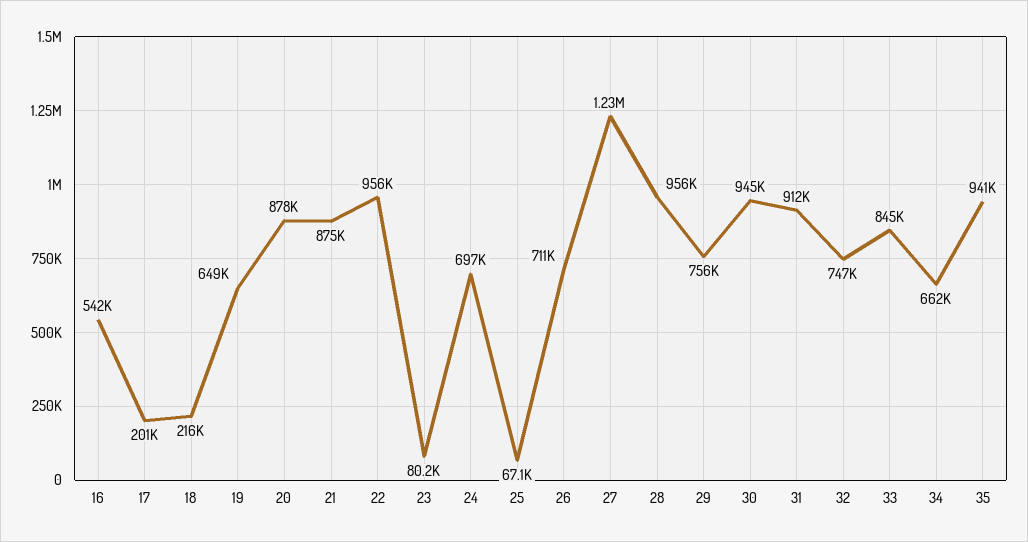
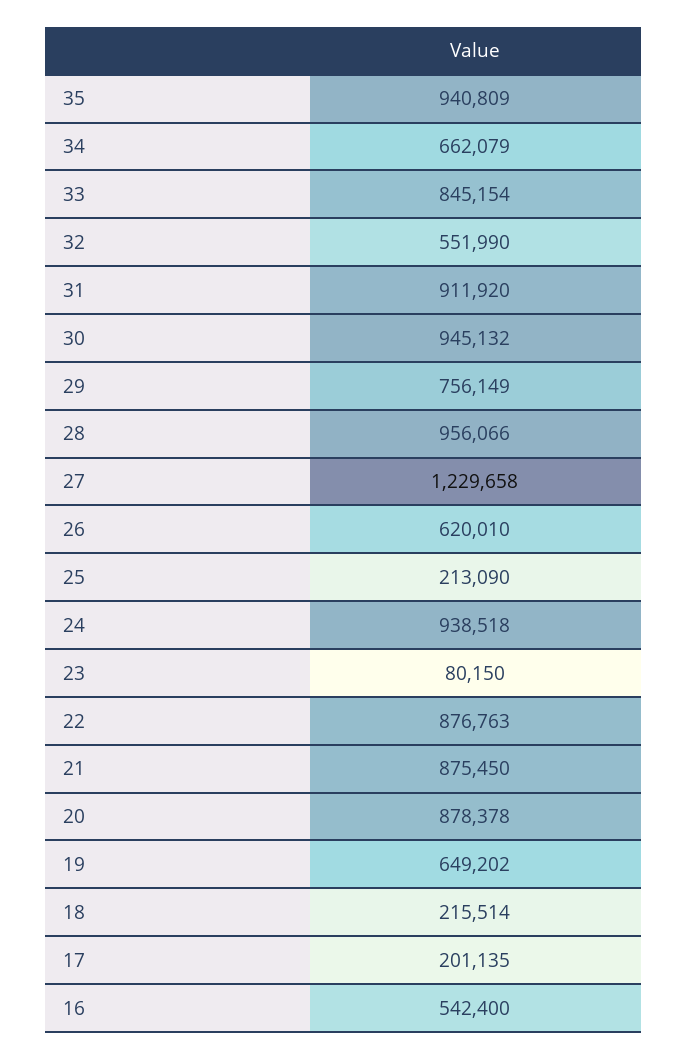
22: 956000 -> 876763
24: 697000 -> 938518
25: 67100 -> 213090
26: 711000 -> 620010
32: 747000 -> 551990

